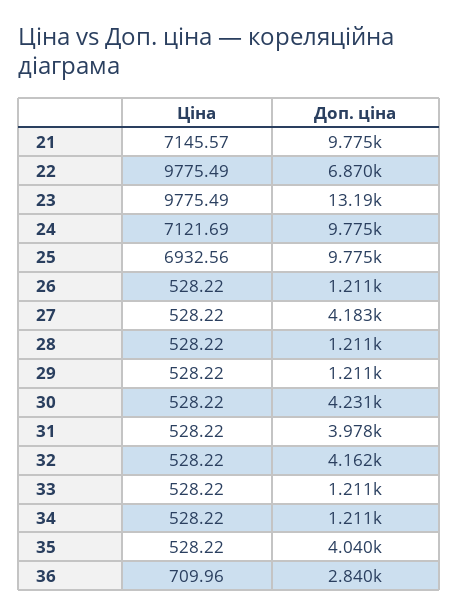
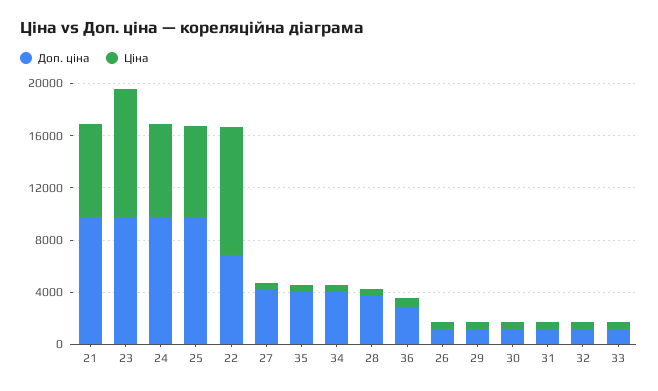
Доп. ціна, 23: 13190 -> 10000
Доп. ціна, 28: 1211 -> 4000
Доп. ціна, 30: 4231 -> 1000
Доп. ціна, 31: 3978 -> 1000
Доп. ціна, 32: 4162 -> 1000
Доп. ціна, 34: 1211 -> 4000

